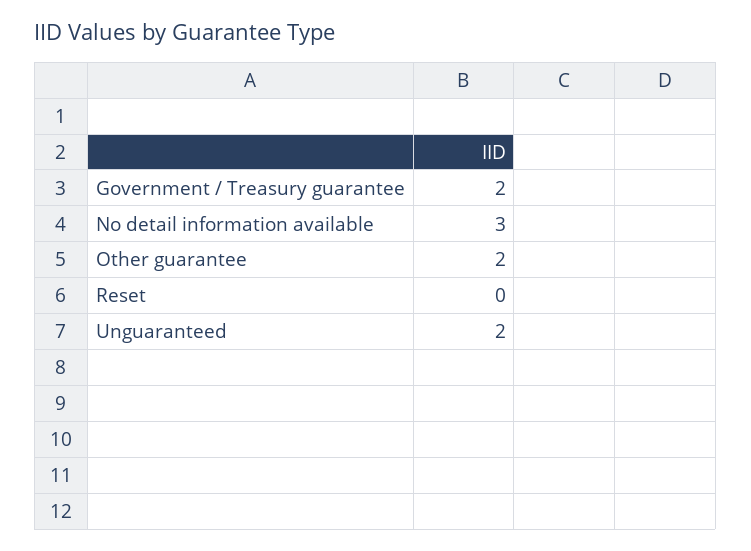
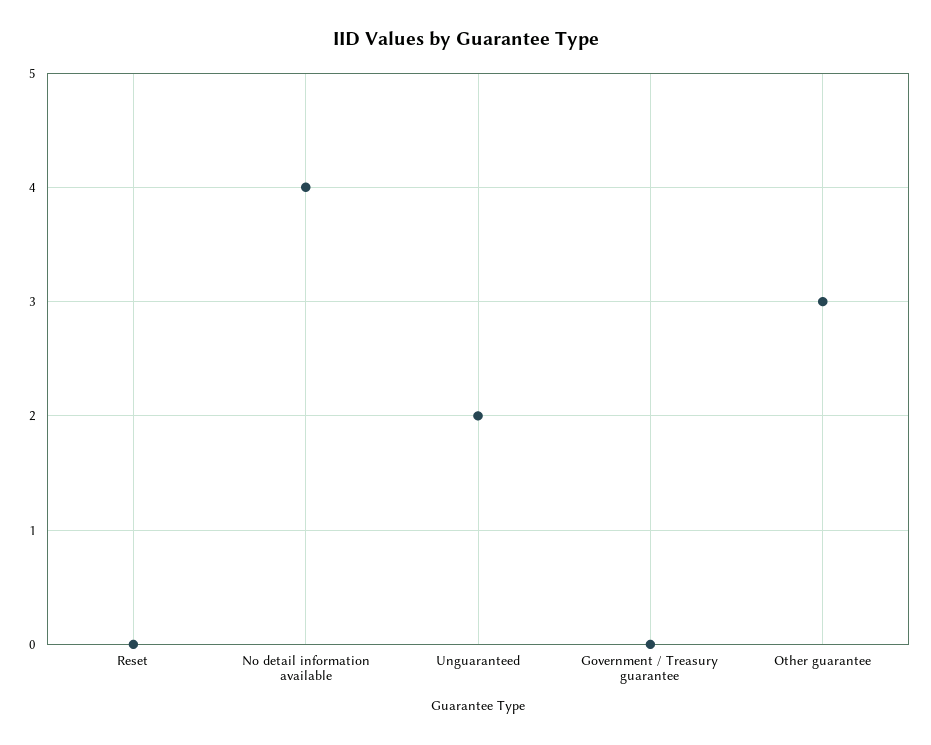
Government / Treasury guarantee: 2 -> 0
No detail information available: 3 -> 4
Other guarantee: 2 -> 3

